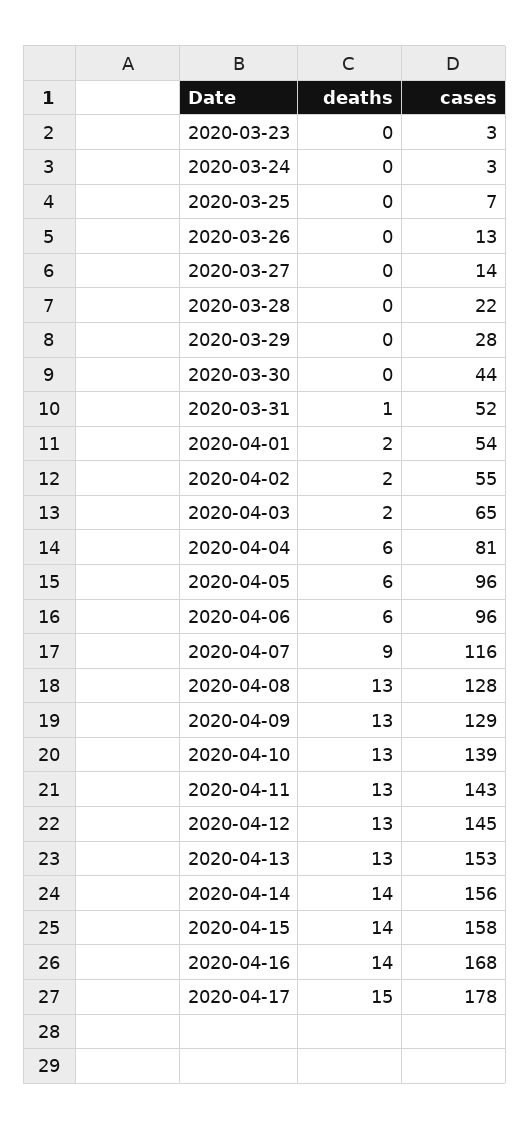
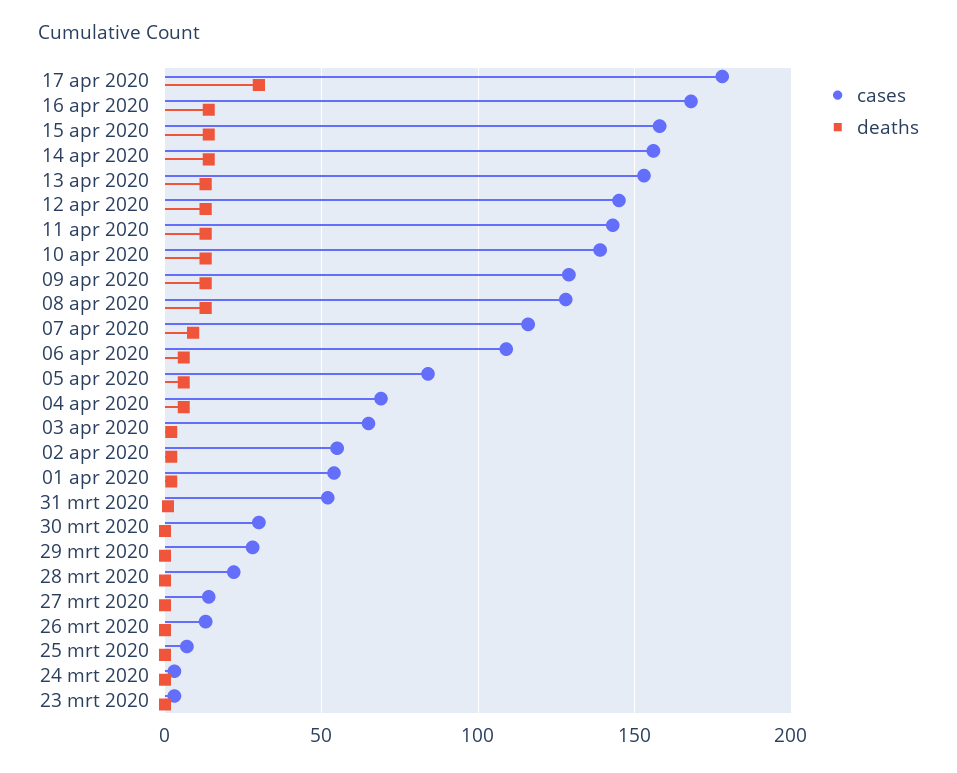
cases, 2020-03-30: 44 -> 30
cases, 2020-04-04: 81 -> 70
cases, 2020-04-05: 96 -> 85
cases, 2020-04-06: 96 -> 110
deaths, 2020-04-17: 15 -> 30

